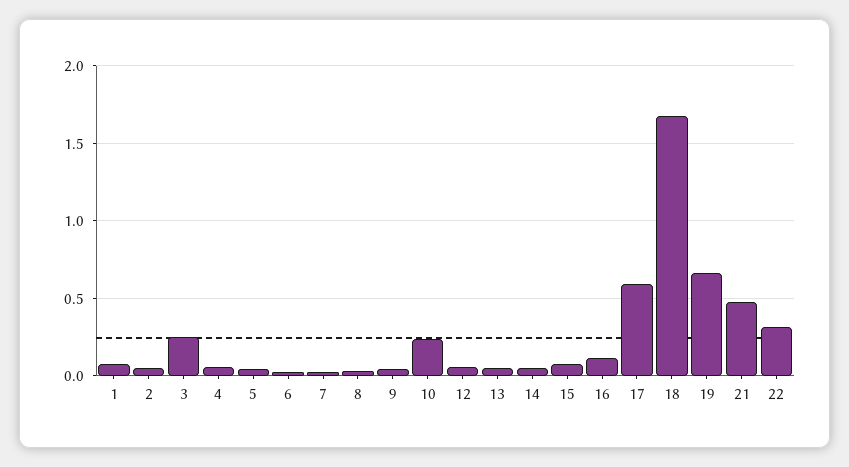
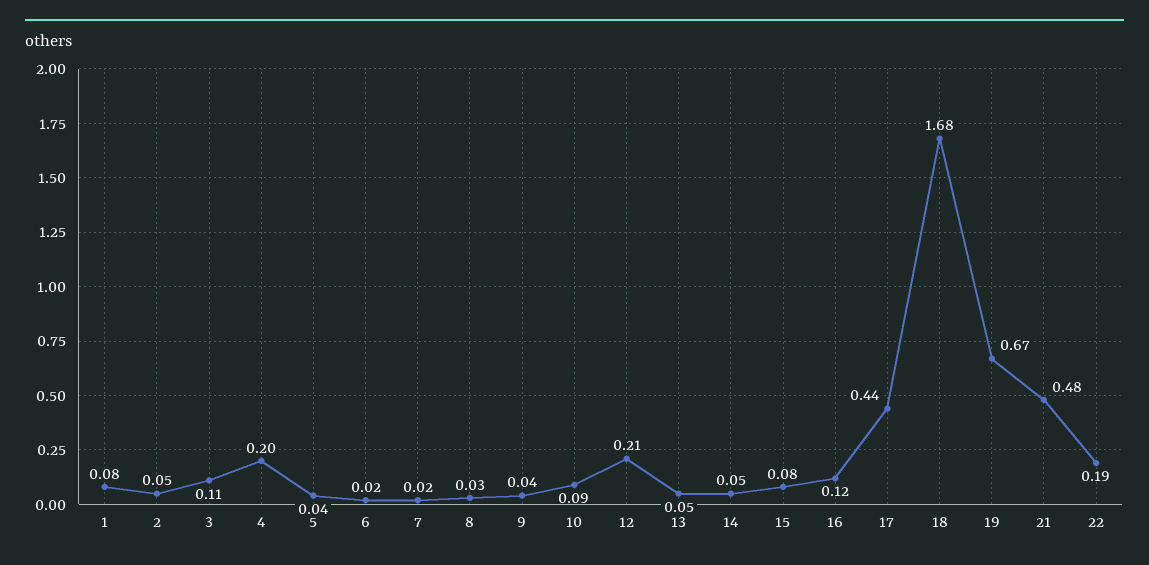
3: 0.25 -> 0.11
4: 0.05 -> 0.2
10: 0.25 -> 0.09
12: 0.05 -> 0.21
17: 0.6 -> 0.44
22: 0.3 -> 0.19

